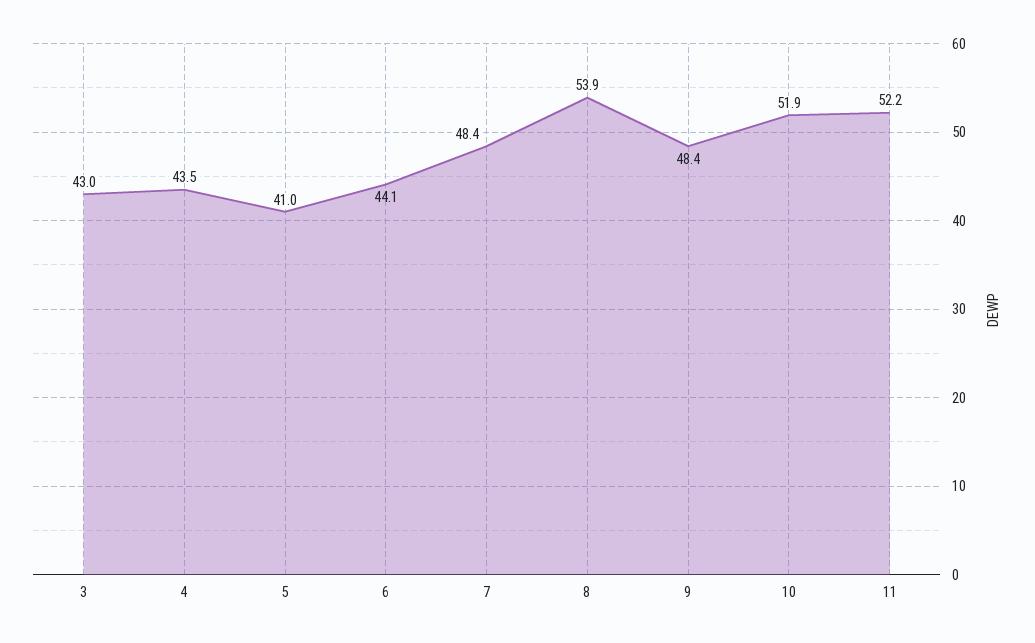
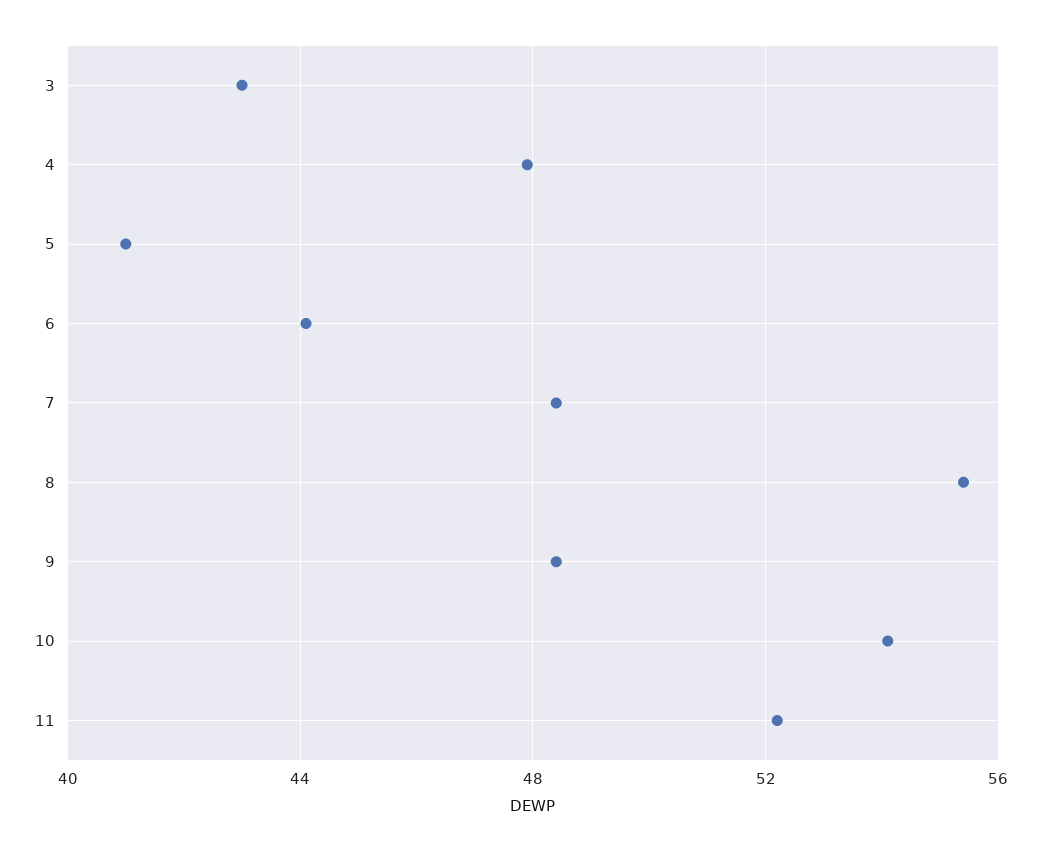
4: 43.5 -> 48
8: 53.9 -> 55.5
10: 51.9 -> 54

